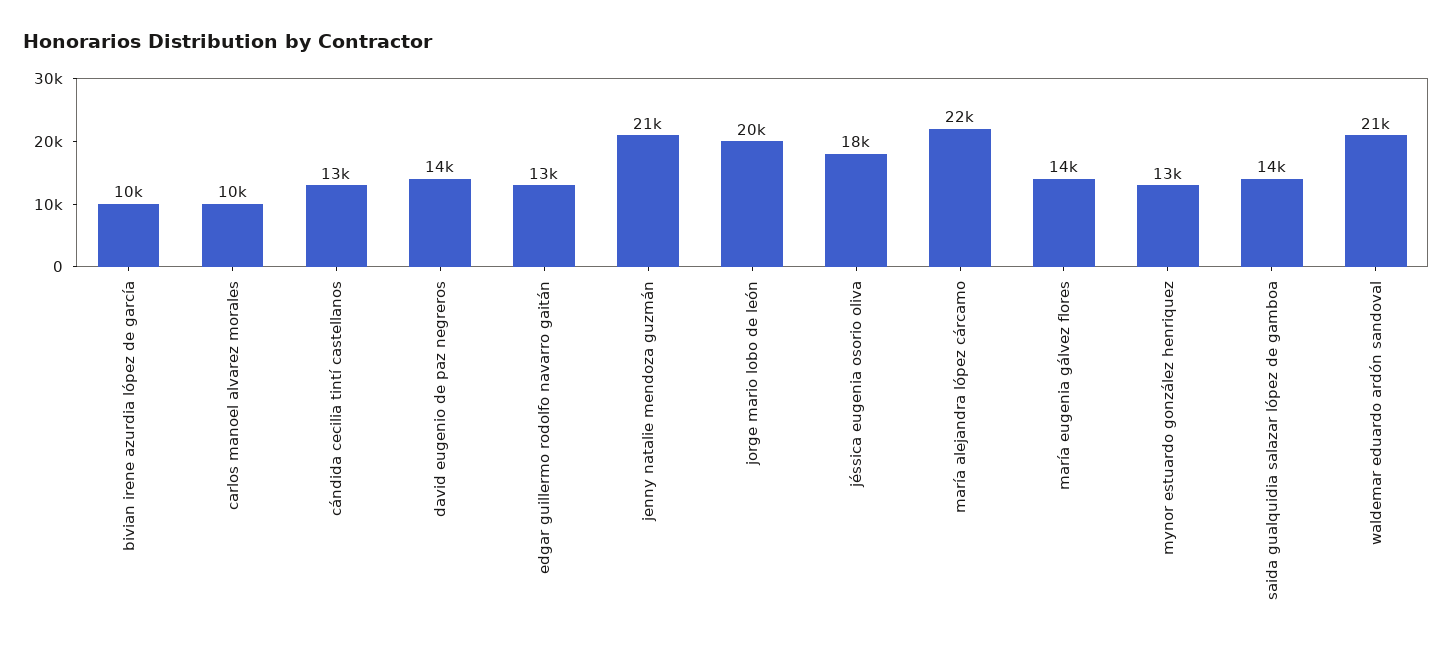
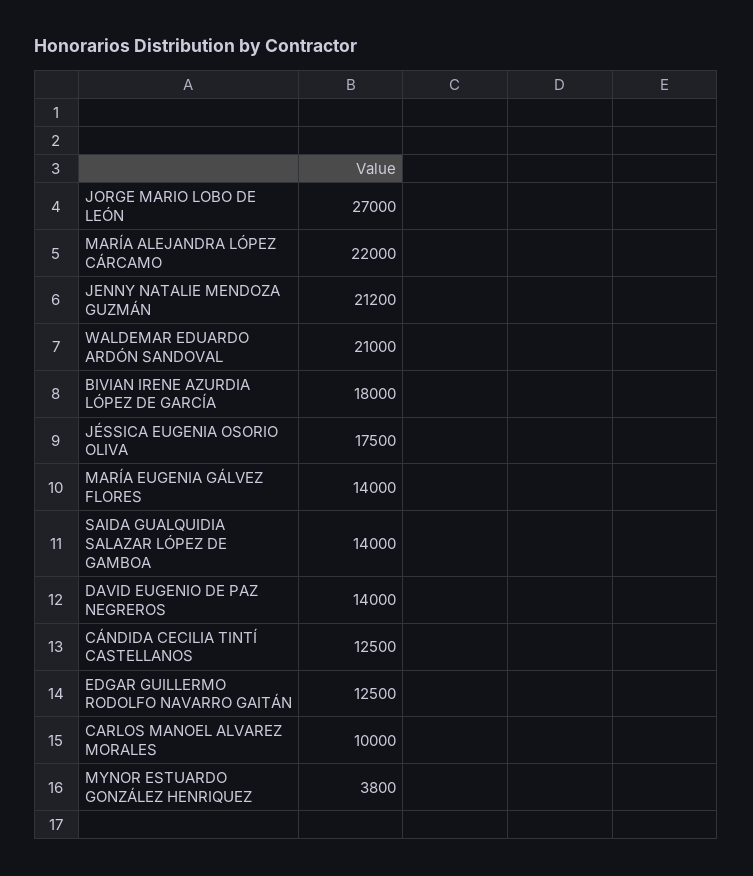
bivian irene azurdia lópez de garcía: 10000 -> 18000
jorge mario lobo de león: 20000 -> 27000
mynor estuardo gonzález henriquez: 13000 -> 3800

